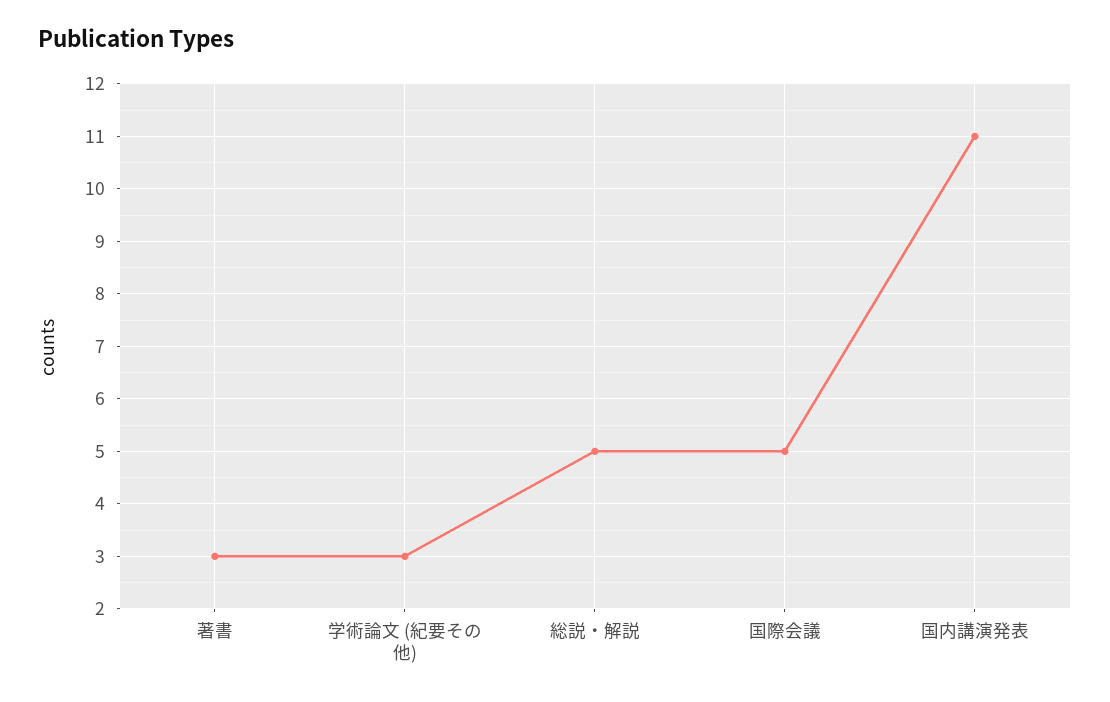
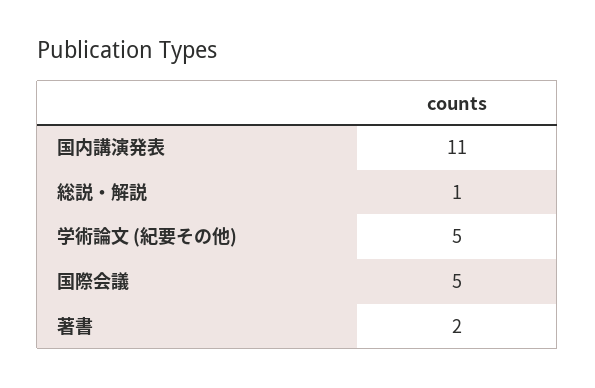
著書: 3 -> 2
学術論文 (紀要その他): 3 -> 5
総説・解説: 5 -> 1

